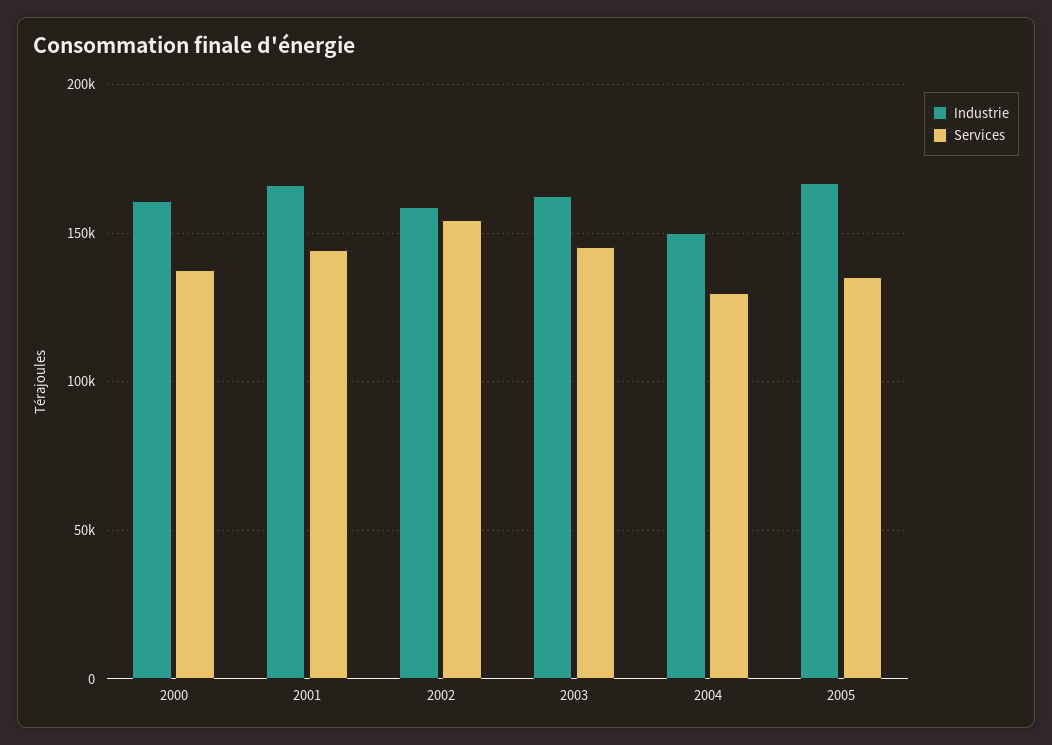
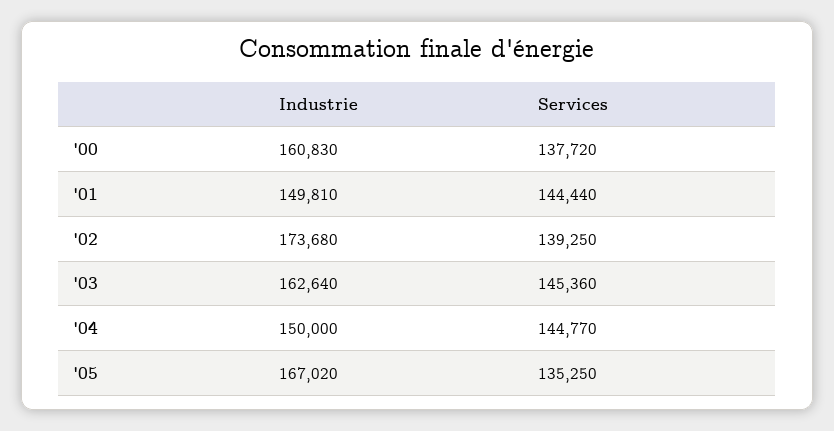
Industrie, 2001: 165000 -> 149810
Industrie, 2002: 160000 -> 173680
Services, 2002: 155000 -> 139250
Services, 2004: 130000 -> 144770

